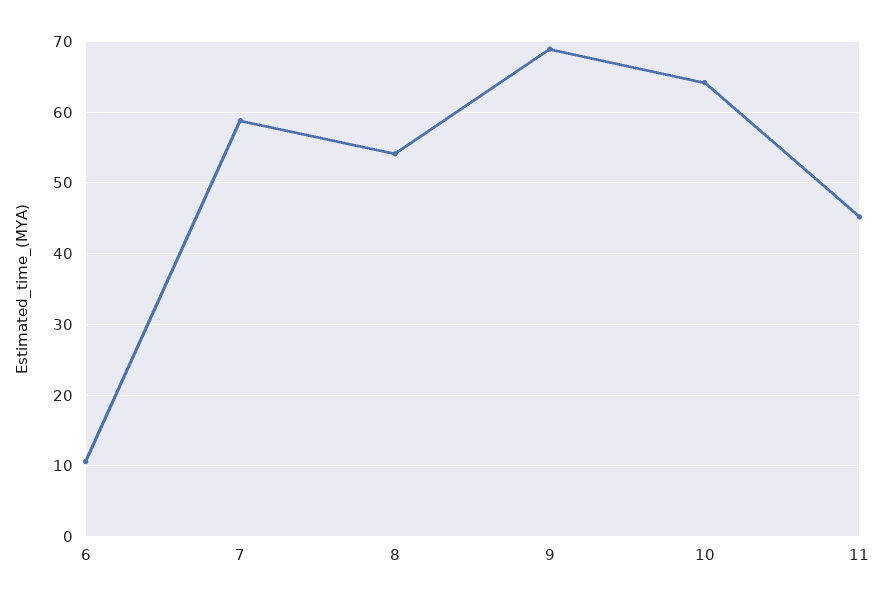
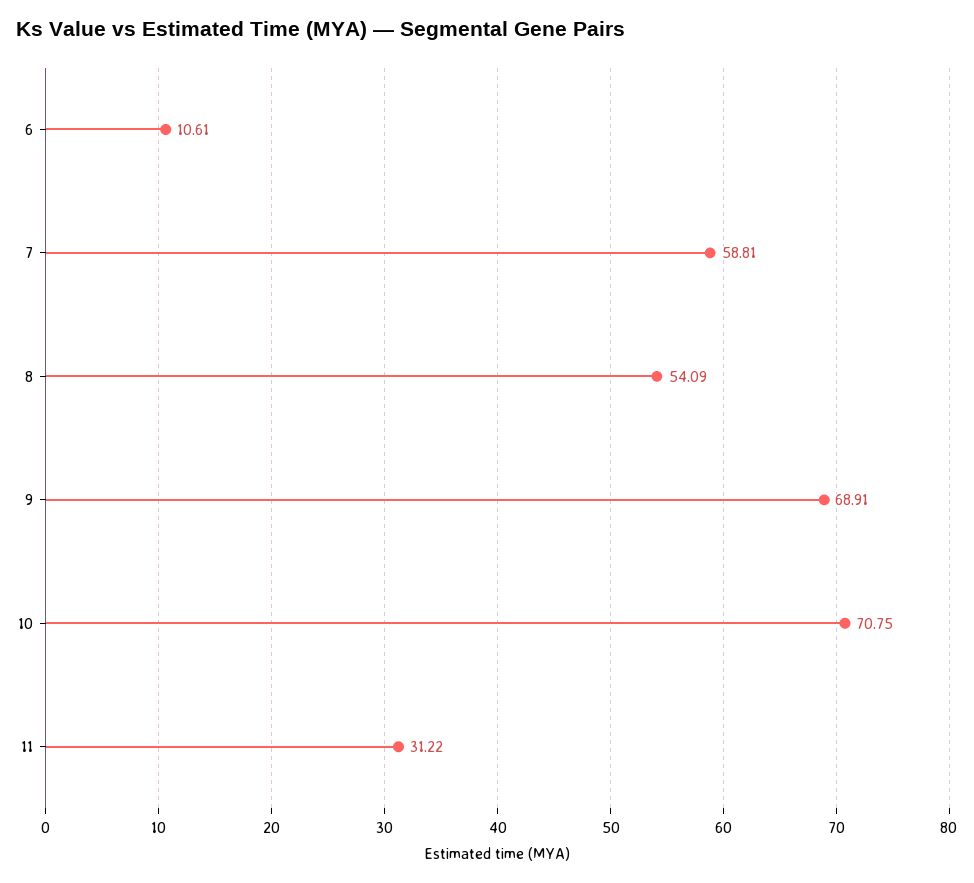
10: 64 -> 70.75
11: 45 -> 31.22

